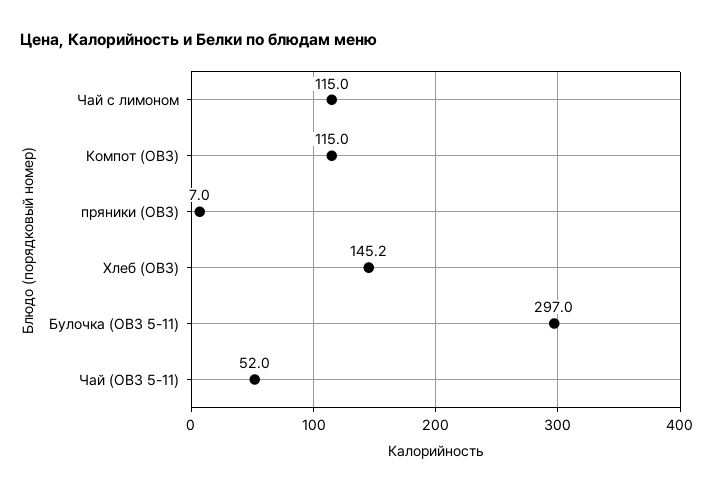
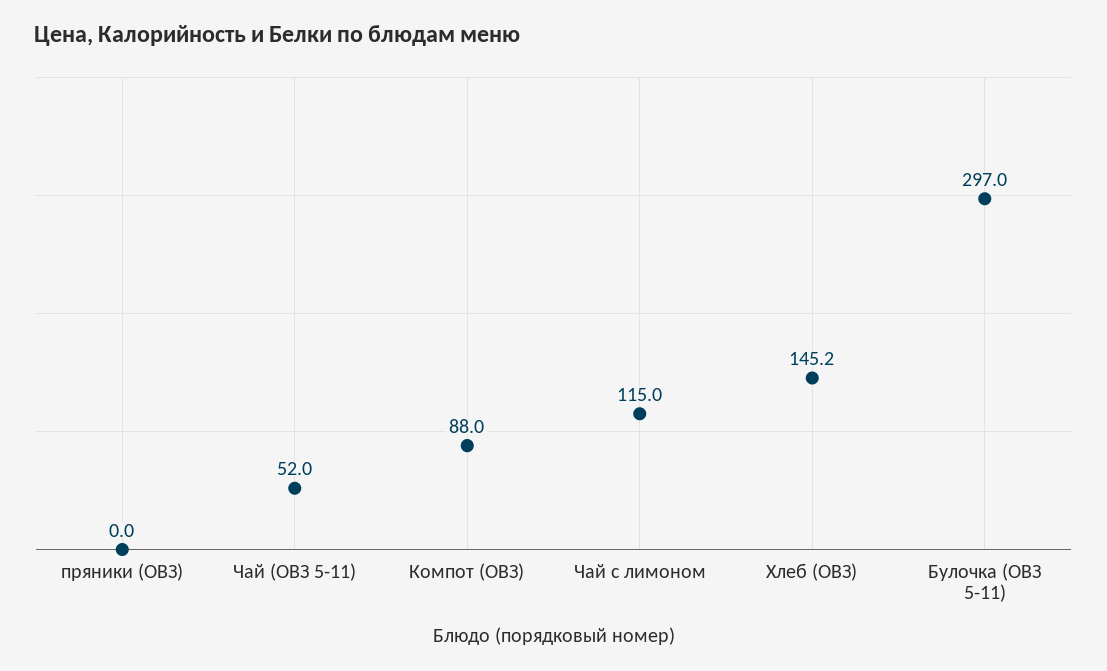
Компот (ОВЗ): 115 -> 88
пряники (ОВЗ): 7 -> 0

